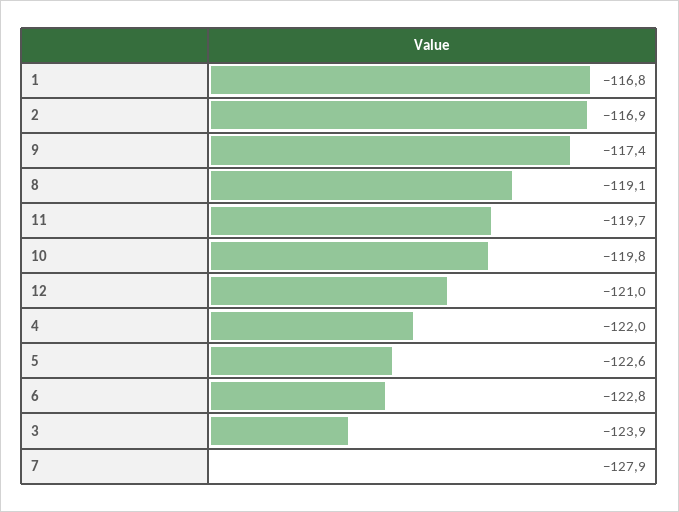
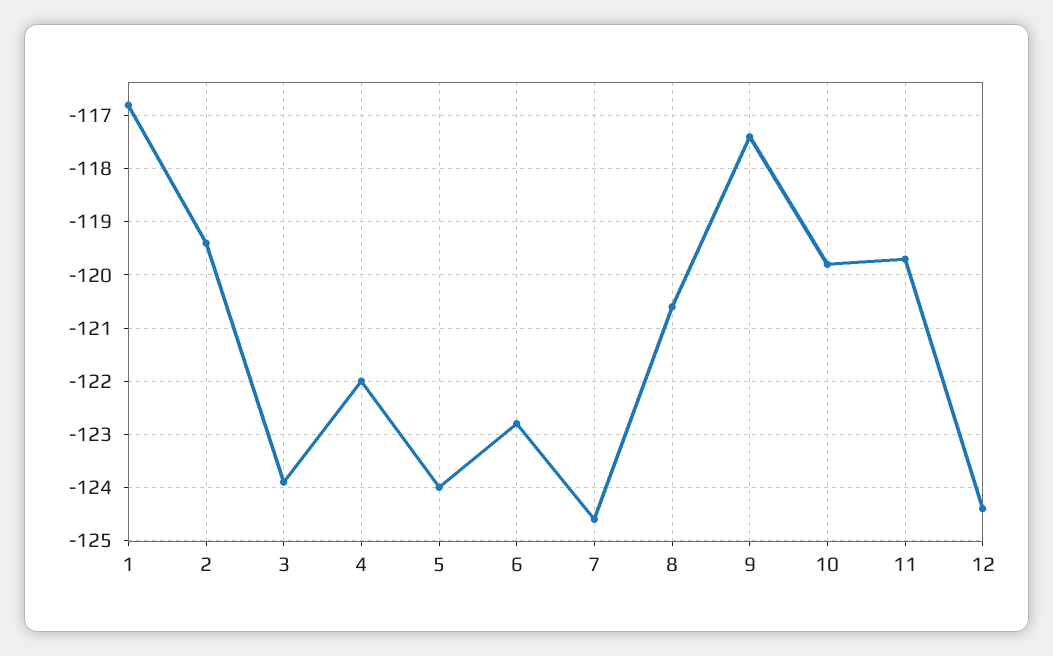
2: -116.9 -> -119.5
8: -119.1 -> -120.5
12: -121 -> -124.5
5: -122.6 -> -124
7: -127.9 -> -124.5

